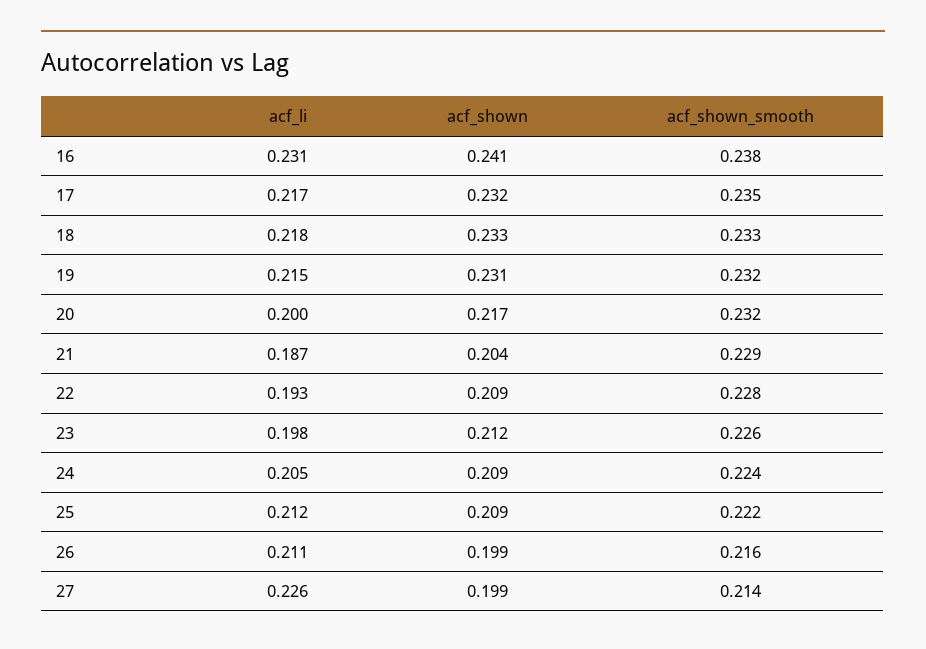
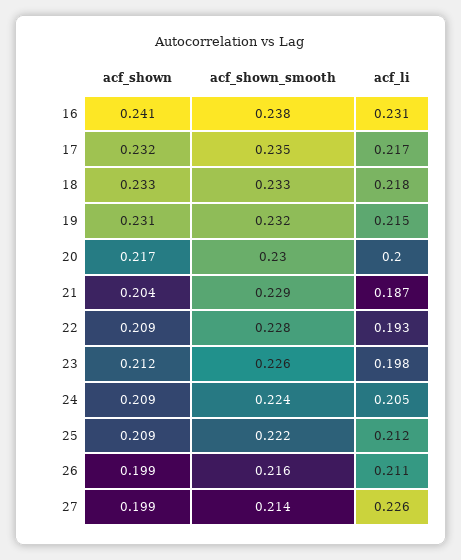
acf_shown_smooth, 20: 0.232 -> 0.23

